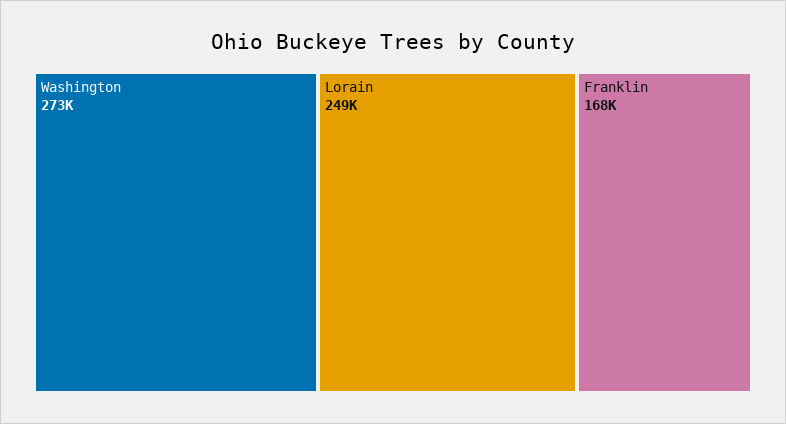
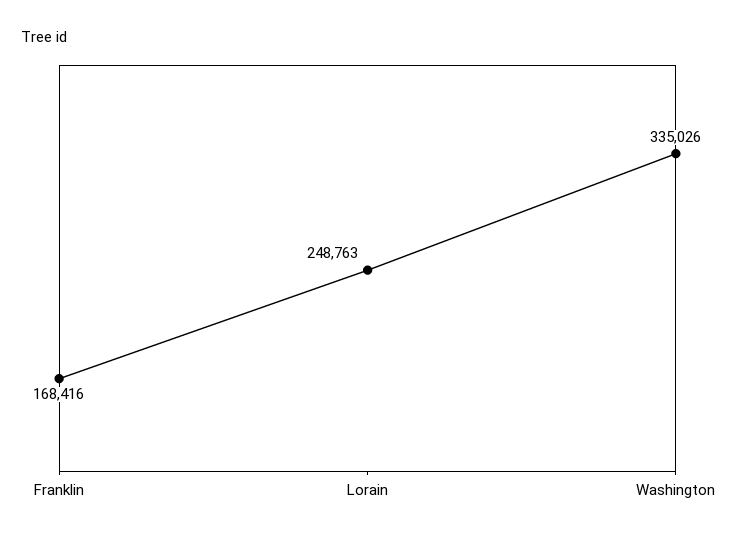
Washington: 273000 -> 335026

